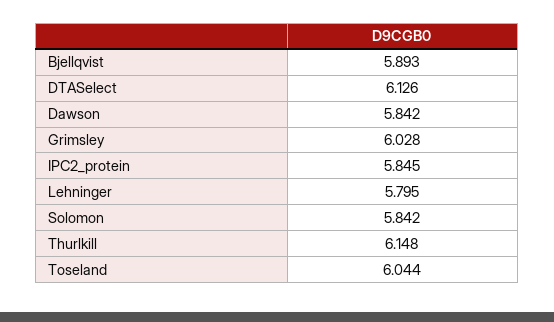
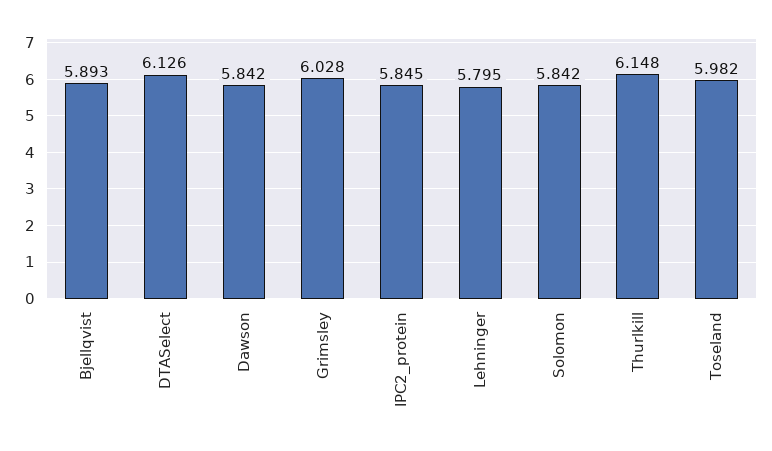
Toseland: 6.044 -> 5.982

